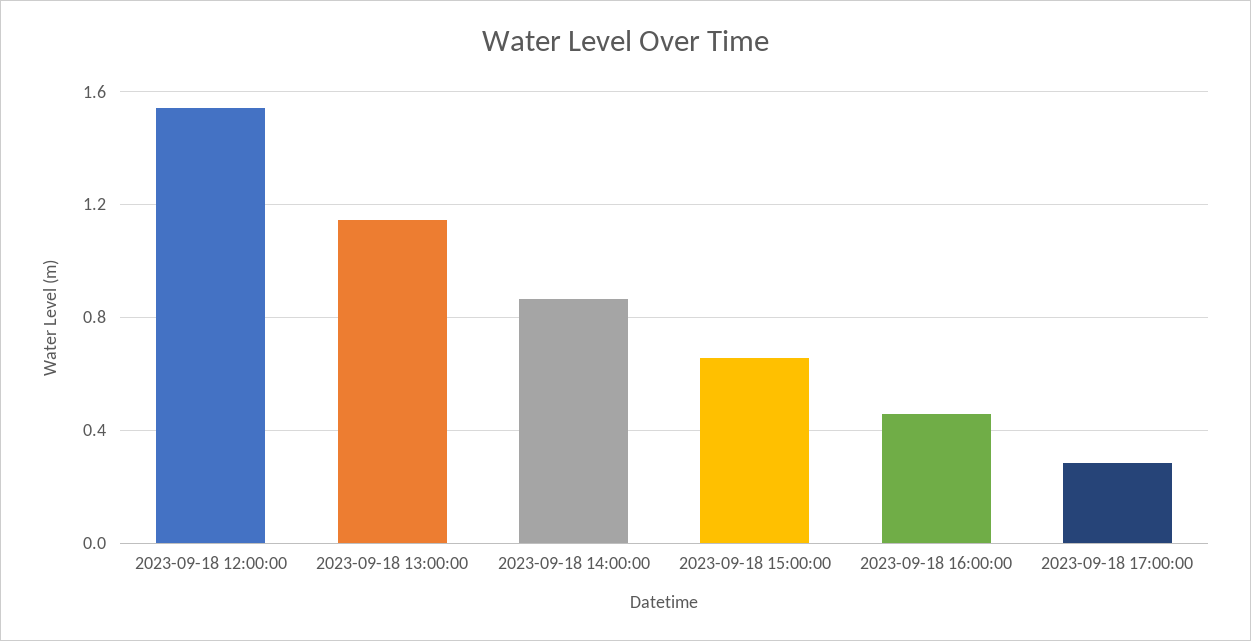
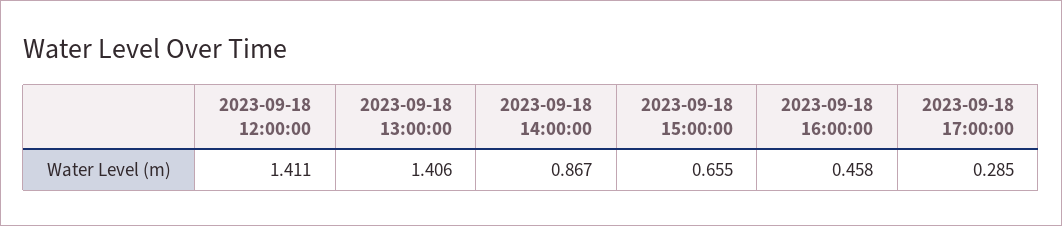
2023-09-18 12:00:00: 1.55 -> 1.411
2023-09-18 13:00:00: 1.15 -> 1.406

